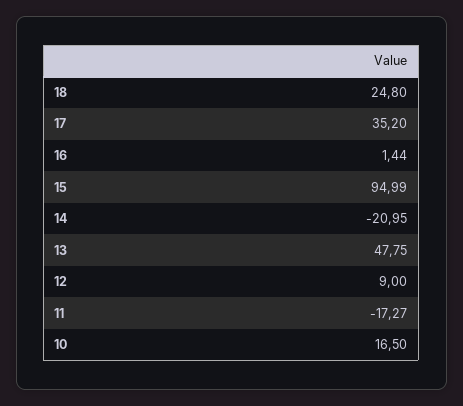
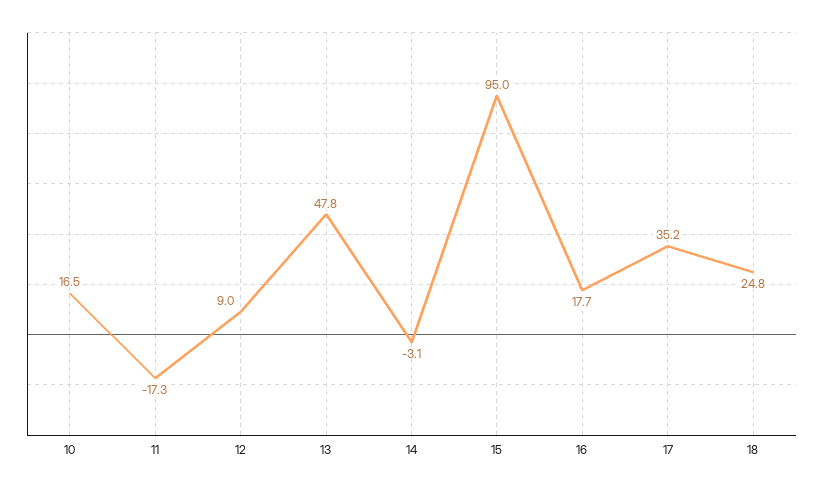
16: 1.44 -> 17.7
14: -20.95 -> -3.1

